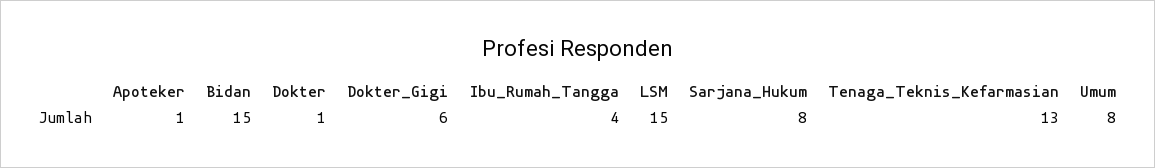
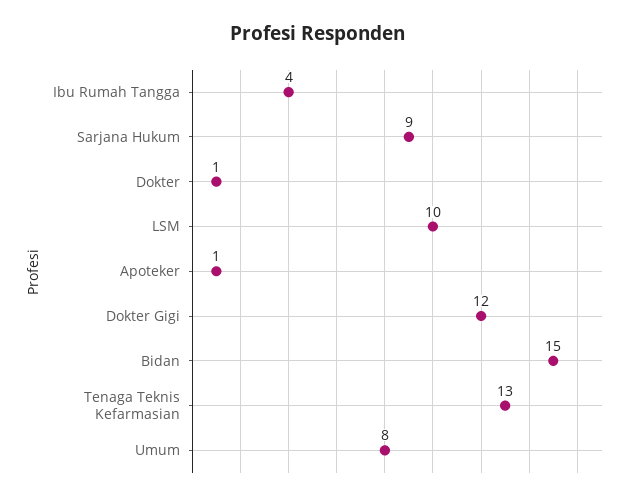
Dokter_Gigi: 6 -> 12
LSM: 15 -> 10
Sarjana_Hukum: 8 -> 9

